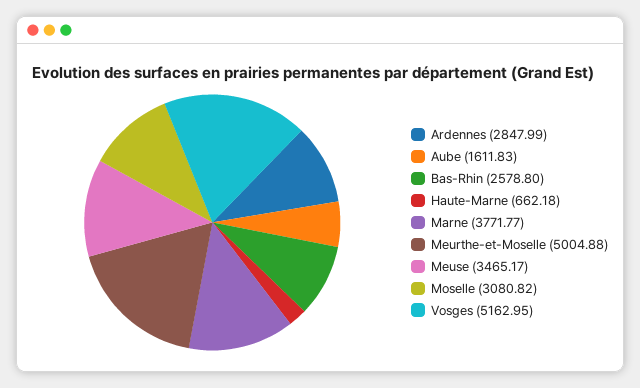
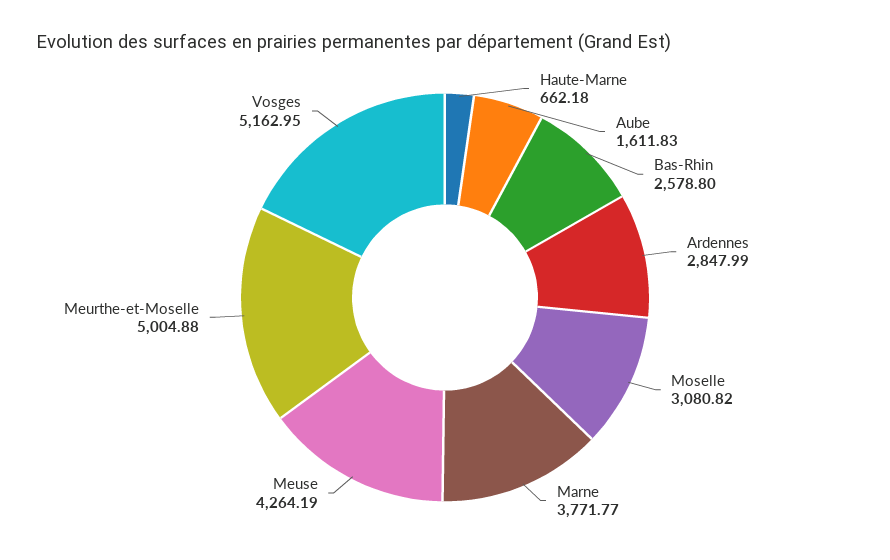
Meuse: 3465.17 -> 4264.19

